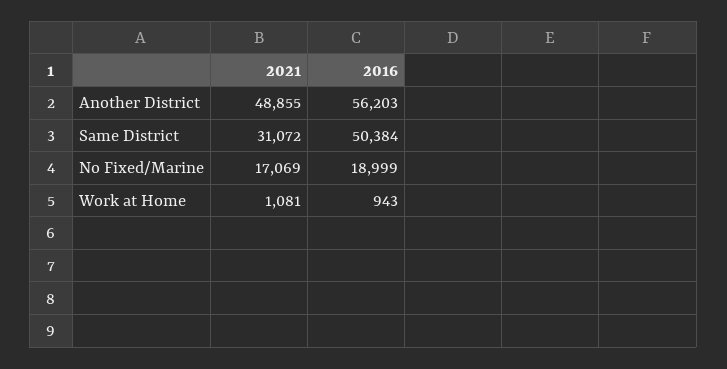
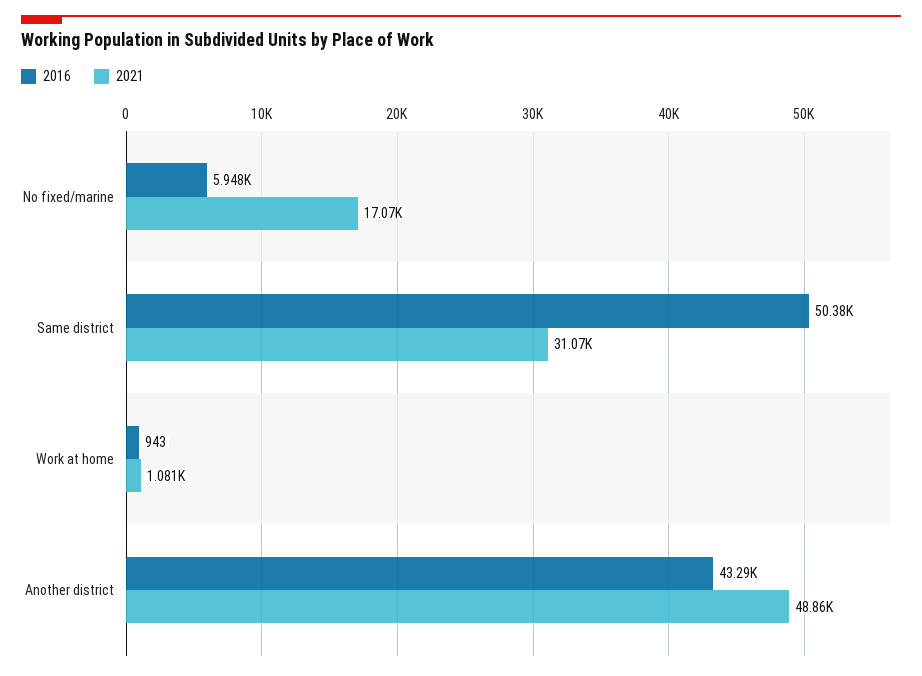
2016, Another District: 56203 -> 43290
2016, No Fixed/Marine: 18999 -> 5948

